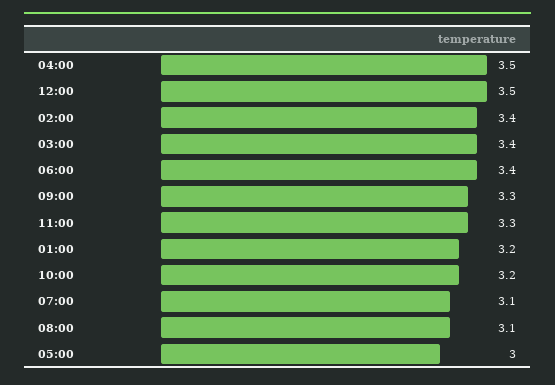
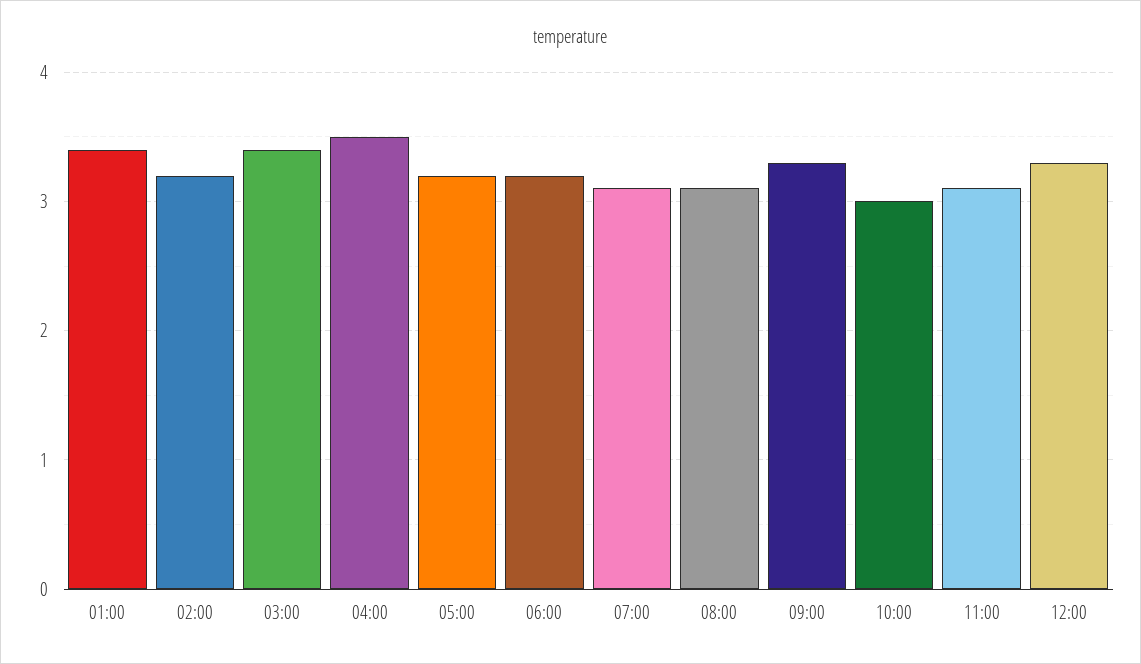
12:00: 3.5 -> 3.3
02:00: 3.4 -> 3.2
06:00: 3.4 -> 3.2
11:00: 3.3 -> 3.1
01:00: 3.2 -> 3.4
10:00: 3.2 -> 3
05:00: 3 -> 3.2

